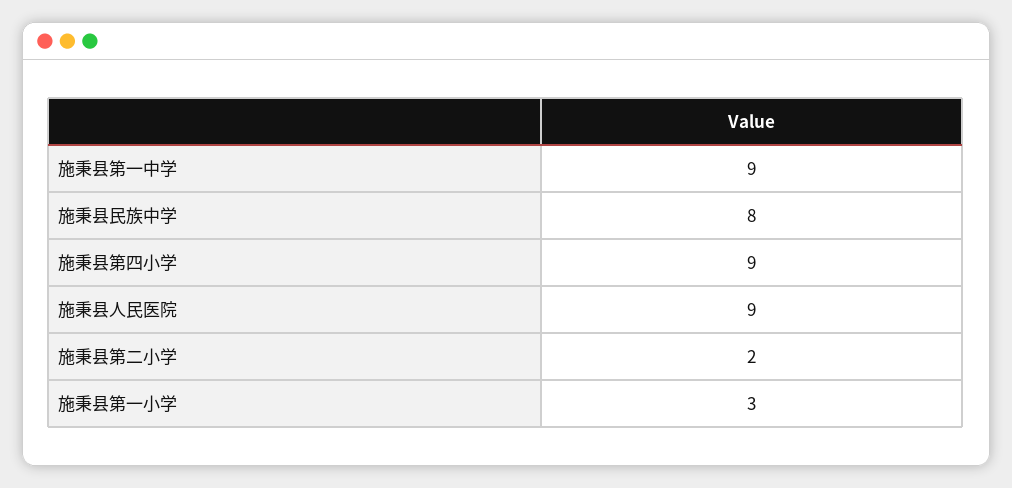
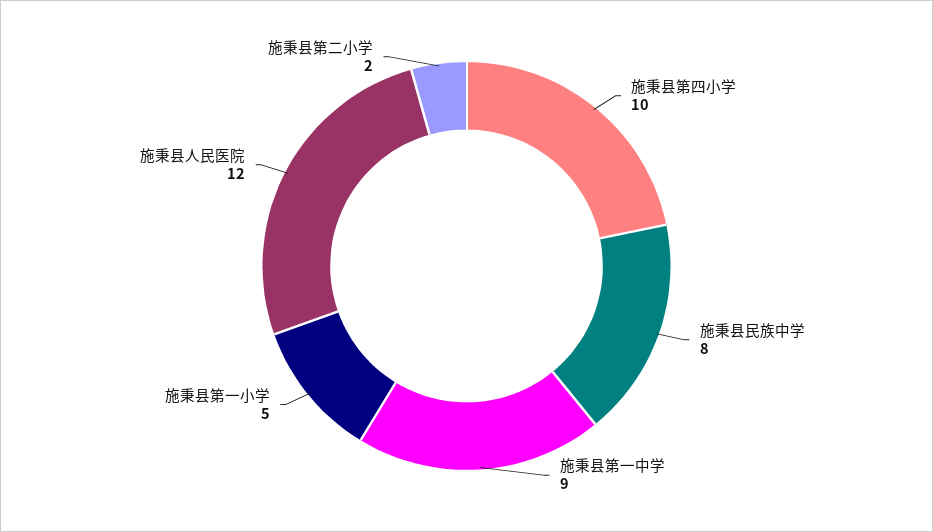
施秉县第四小学: 9 -> 10
施秉县人民医院: 9 -> 12
施秉县第一小学: 3 -> 5

